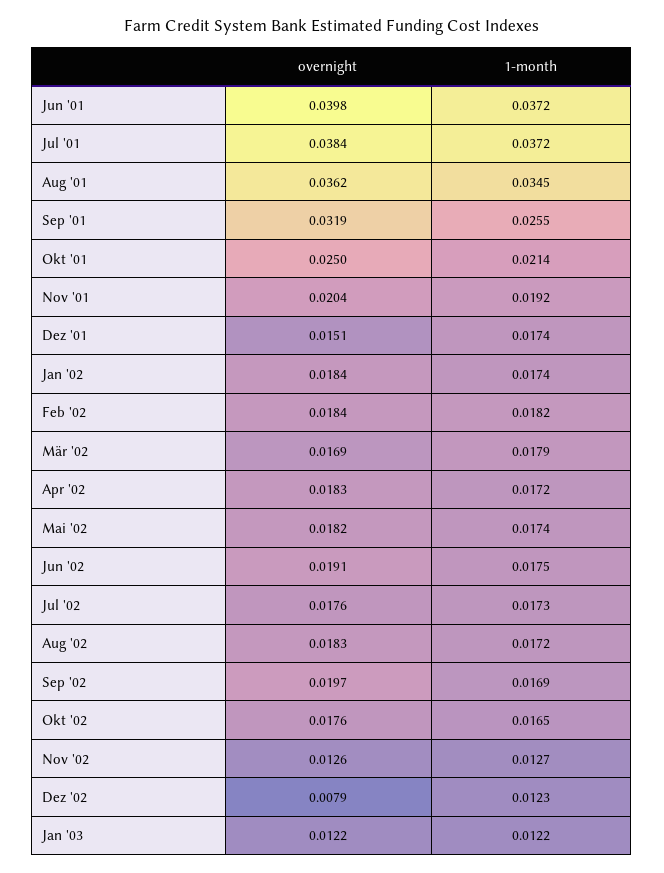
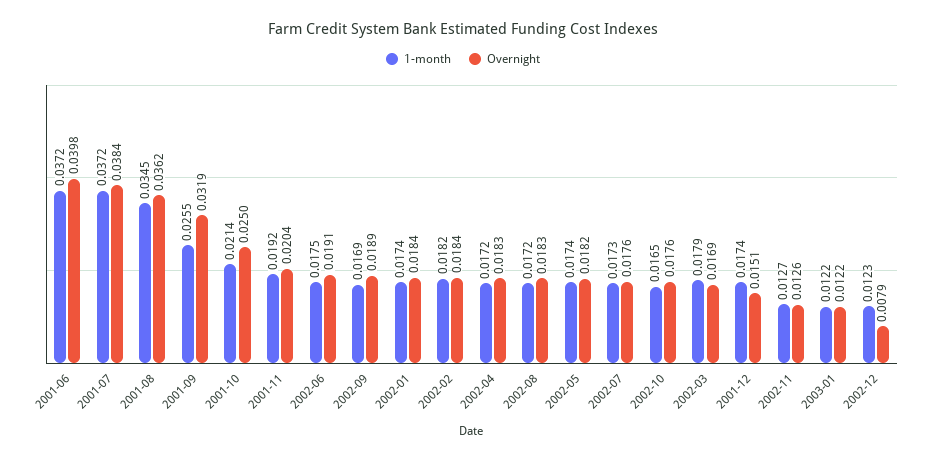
overnight, Sep '02: 0.0197 -> 0.0189

